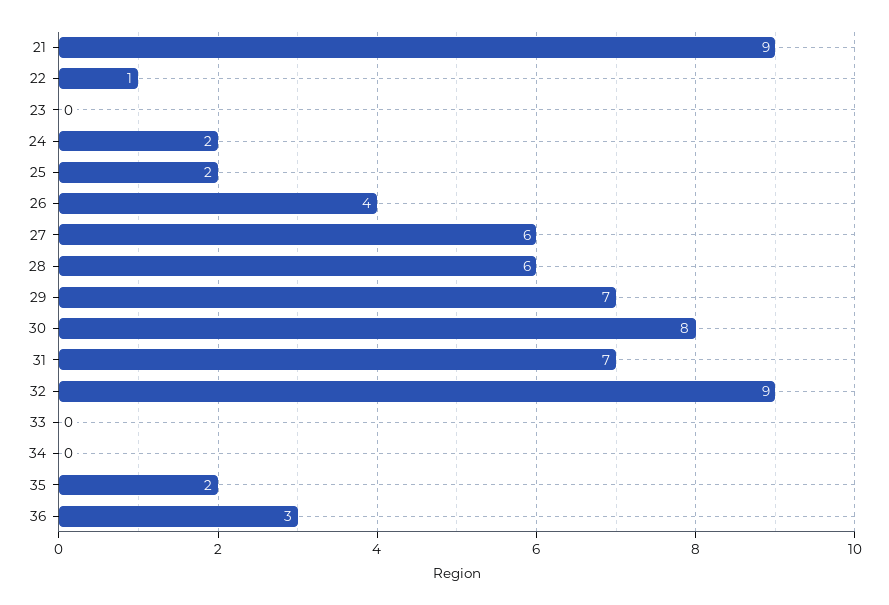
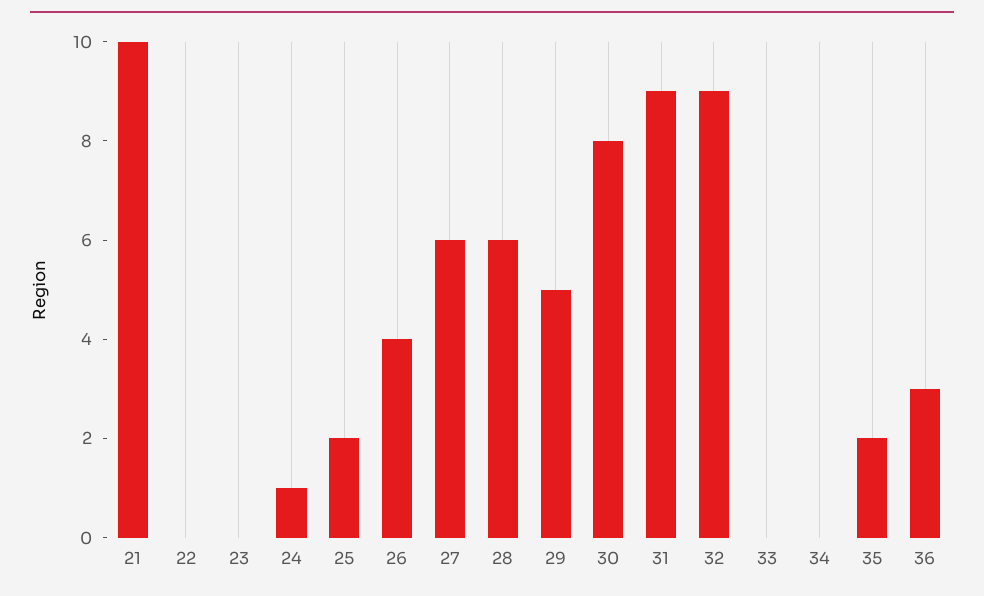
21: 9 -> 10
22: 1 -> 0
24: 2 -> 1
29: 7 -> 5
31: 7 -> 9

